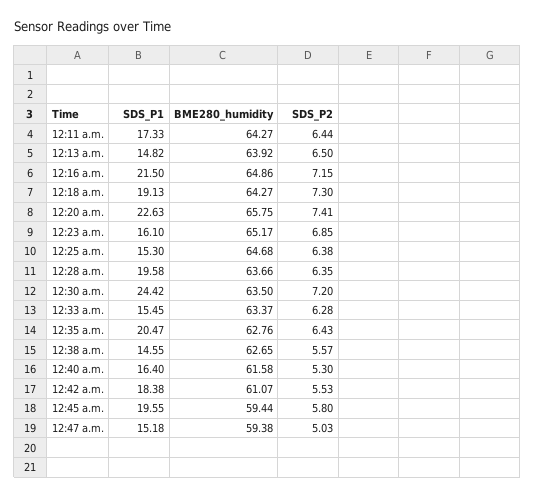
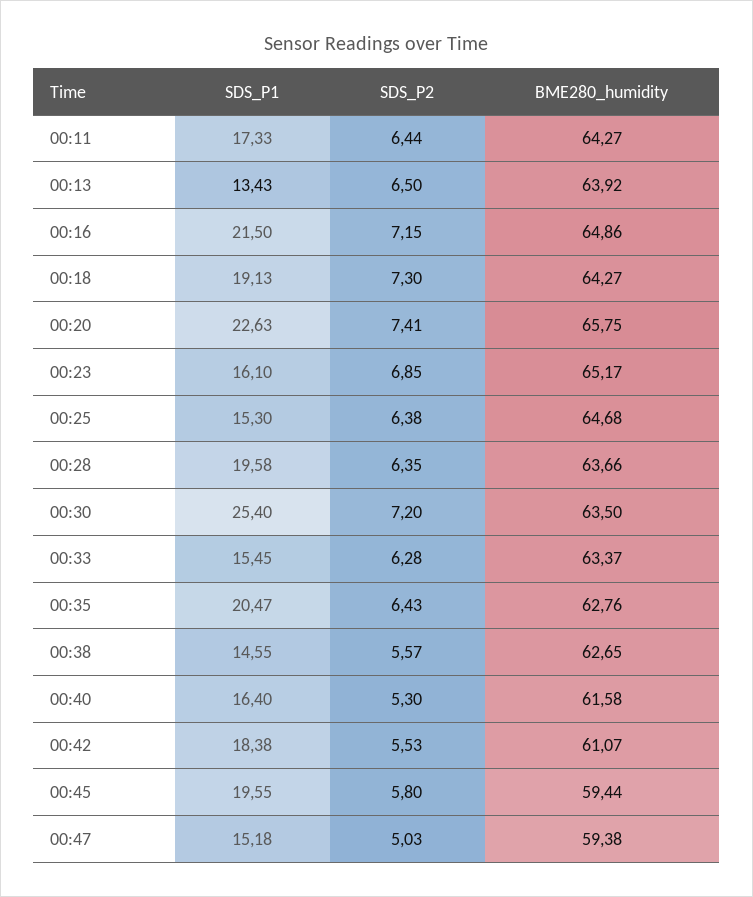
SDS_P1, 12:13 a.m.: 14.82 -> 13.43
SDS_P1, 12:30 a.m.: 24.42 -> 25.4

